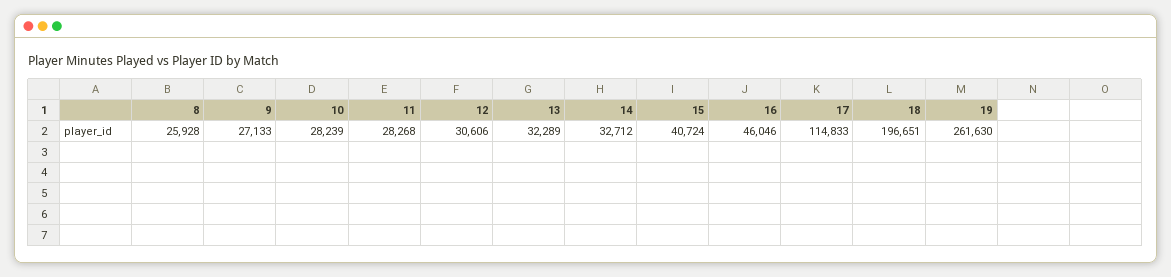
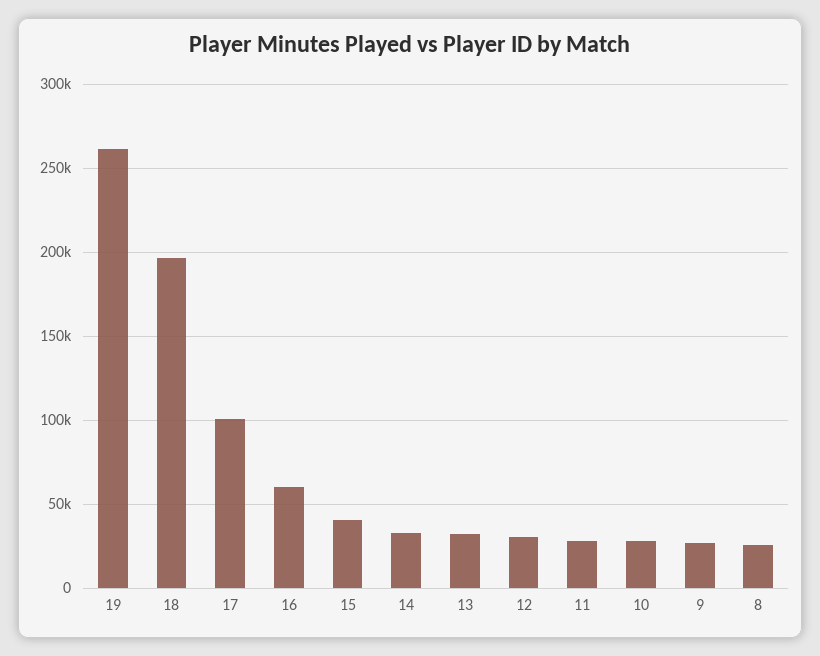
16: 46046 -> 60000
17: 114833 -> 100000

